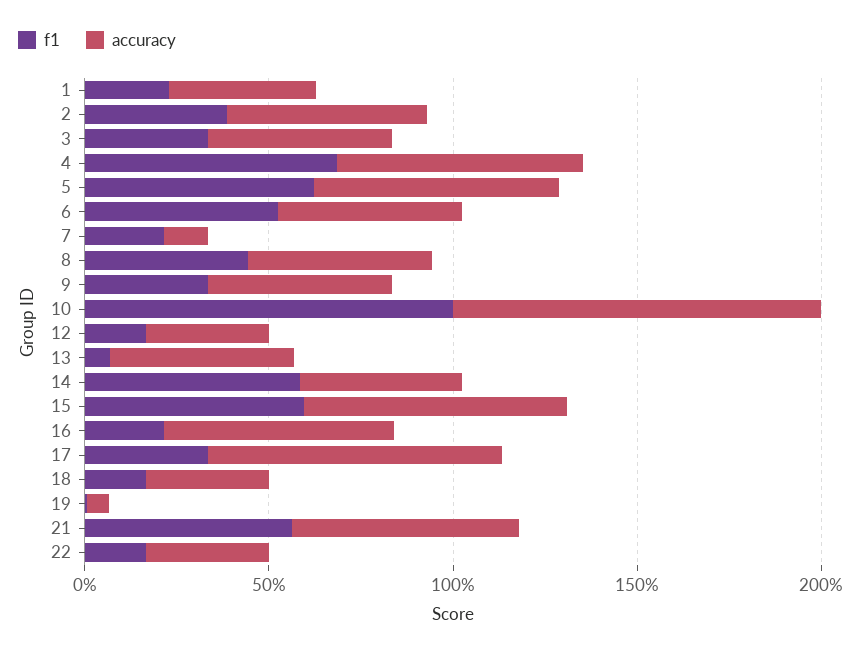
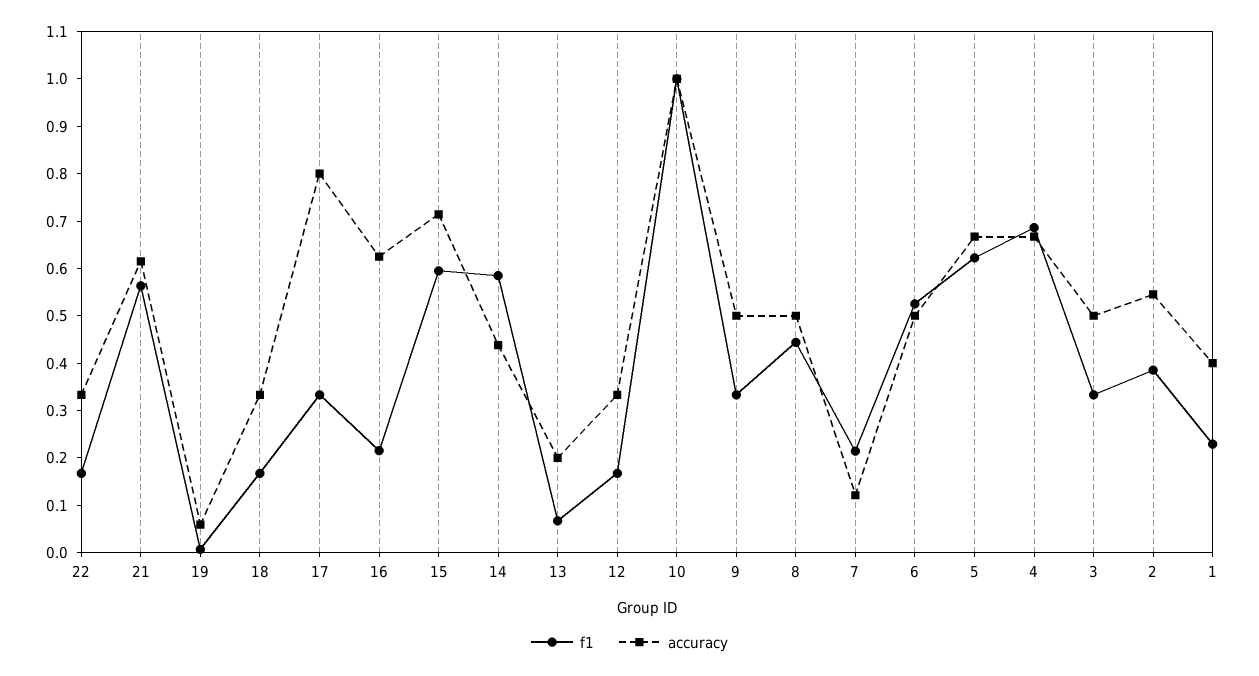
accuracy, 13: 0.5 -> 0.2

